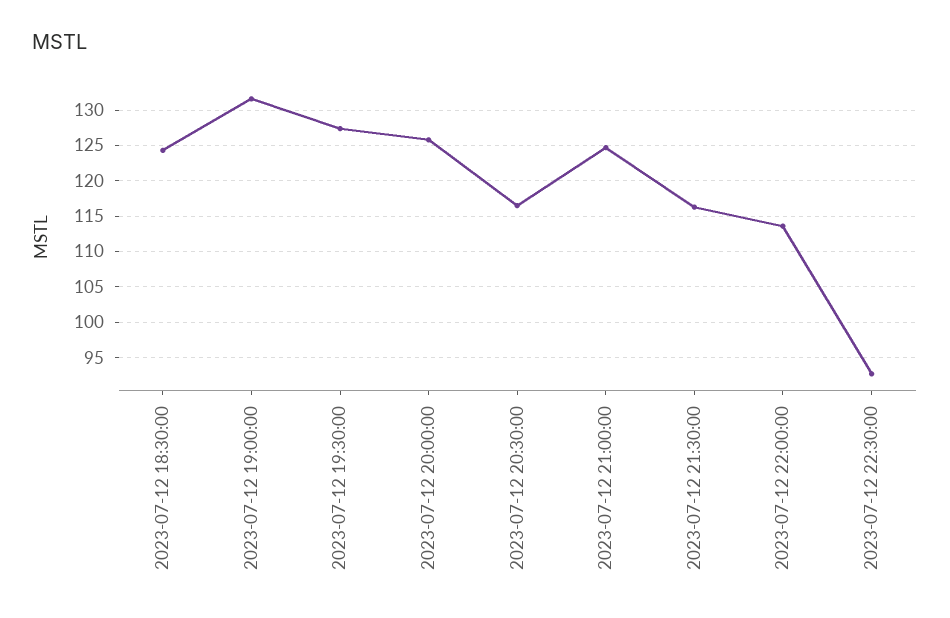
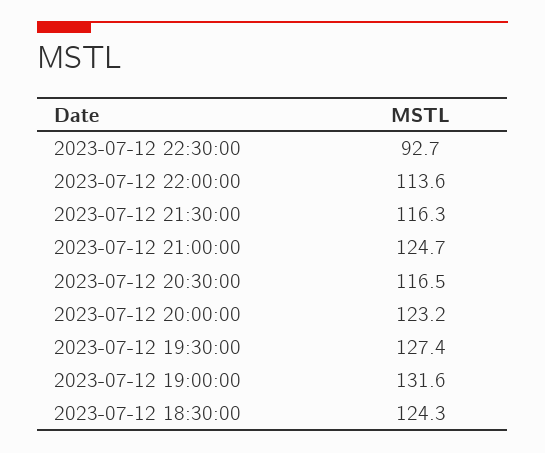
2023-07-12 20:00:00: 126 -> 123.2

